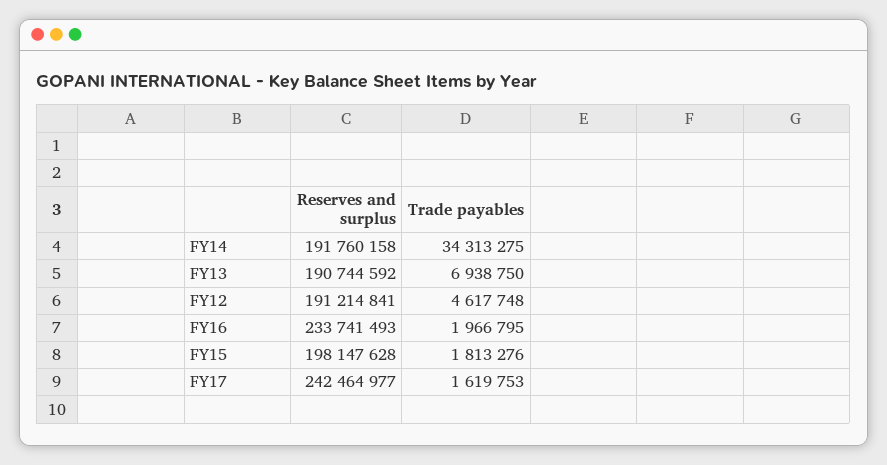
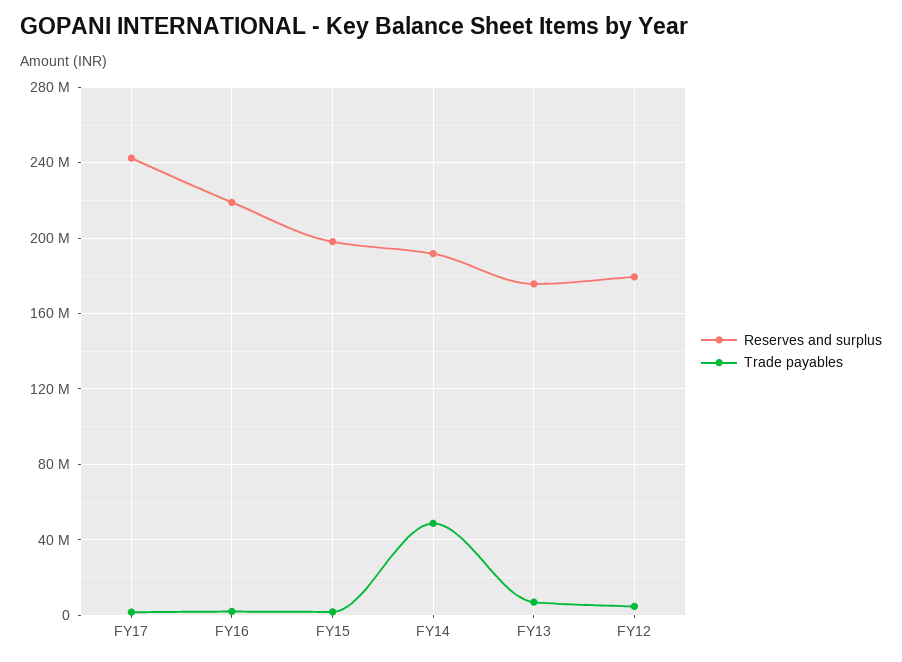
Trade payables, FY14: 34313275 -> 50000000
Reserves and surplus, FY13: 190744592 -> 175000000
Reserves and surplus, FY12: 191214841 -> 180000000
Reserves and surplus, FY16: 233741493 -> 220000000

